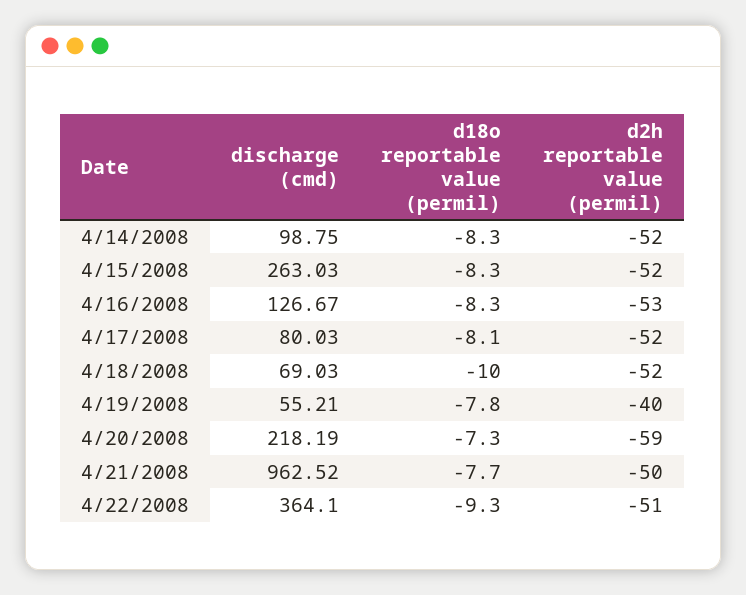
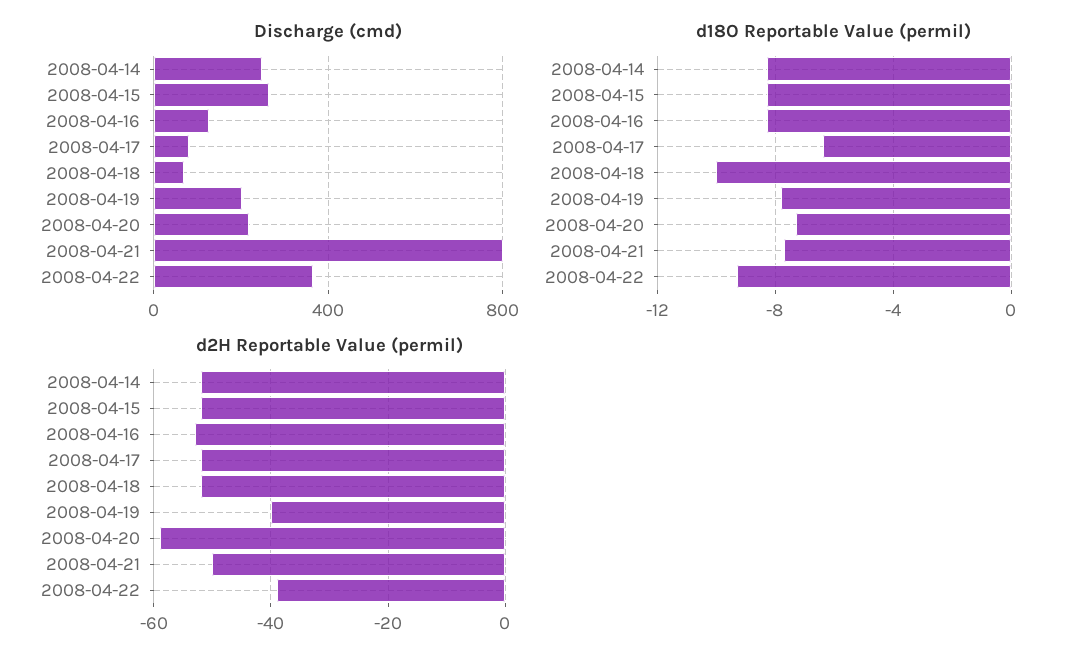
discharge (cmd), 4/14/2008: 98.75 -> 250
d18o reportable value (permil), 4/17/2008: -8.1 -> -6.5
discharge (cmd), 4/19/2008: 55.21 -> 200
discharge (cmd), 4/21/2008: 962.52 -> 800
d2h reportable value (permil), 4/22/2008: -51 -> -40

